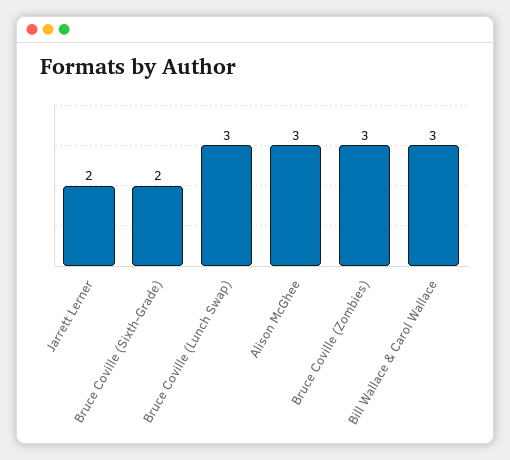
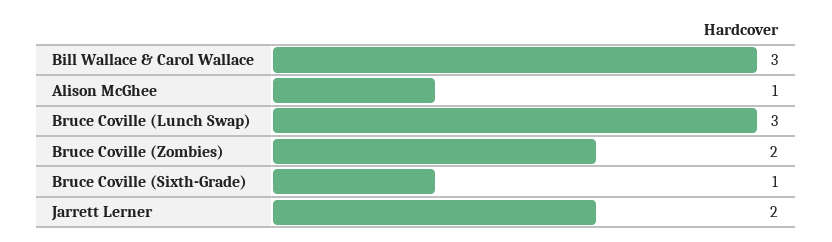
Bruce Coville (Sixth-Grade): 2 -> 1
Alison McGhee: 3 -> 1
Bruce Coville (Zombies): 3 -> 2

